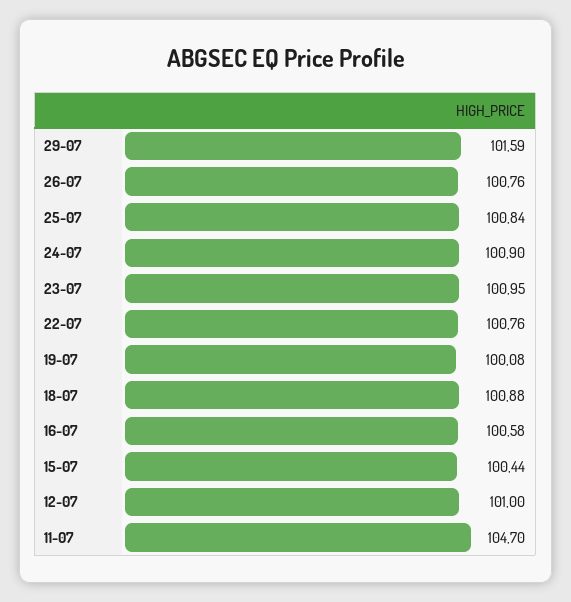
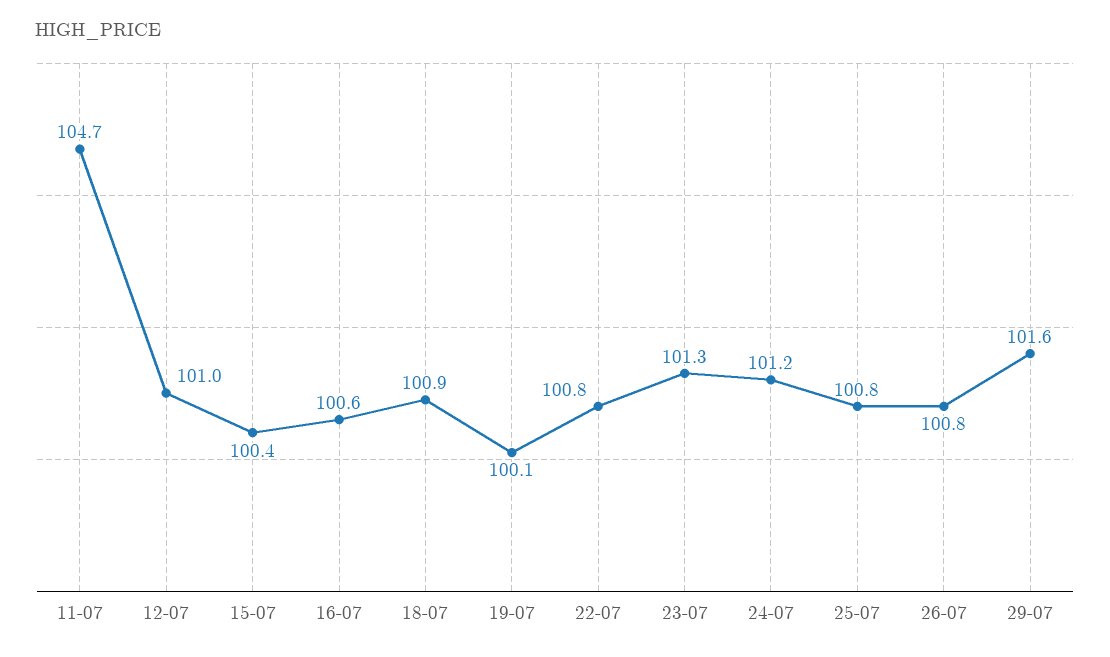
24-07: 100.9 -> 101.2
23-07: 100.95 -> 101.3

